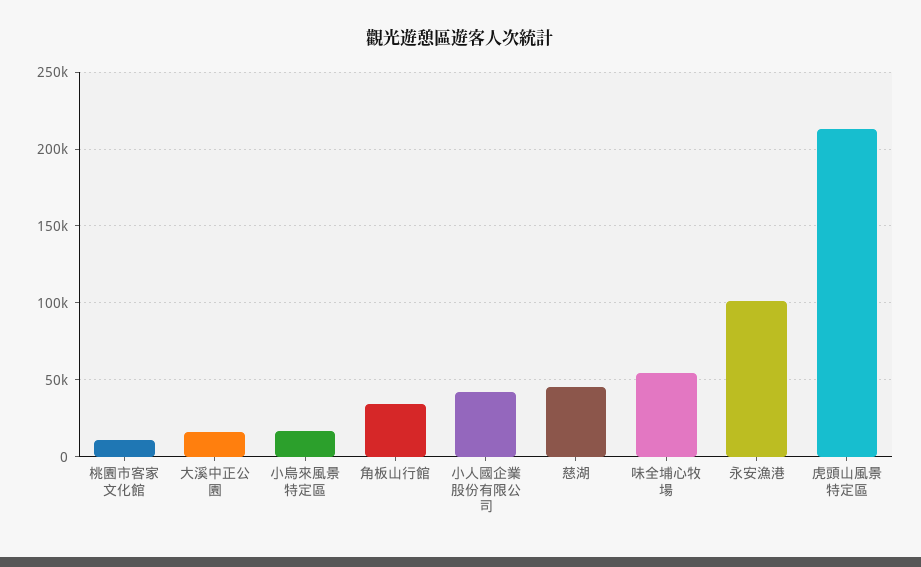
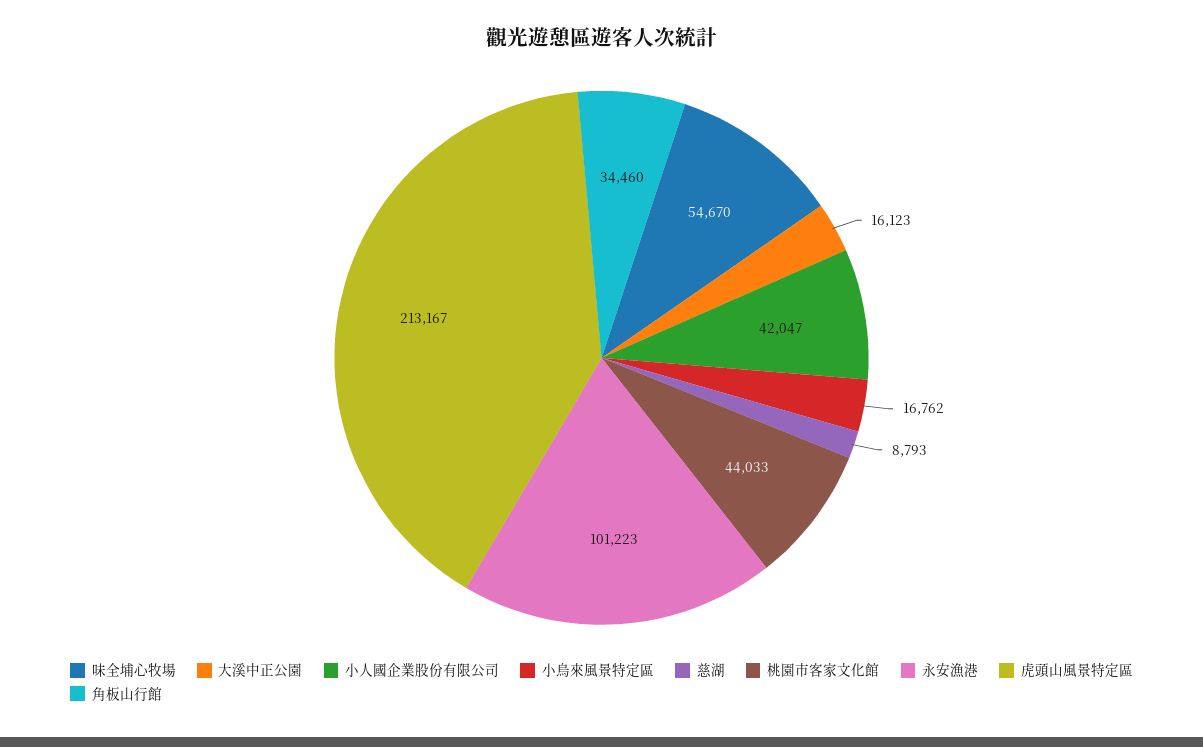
桃園市客家文化館: 10000 -> 44033
慈湖: 45000 -> 8793

